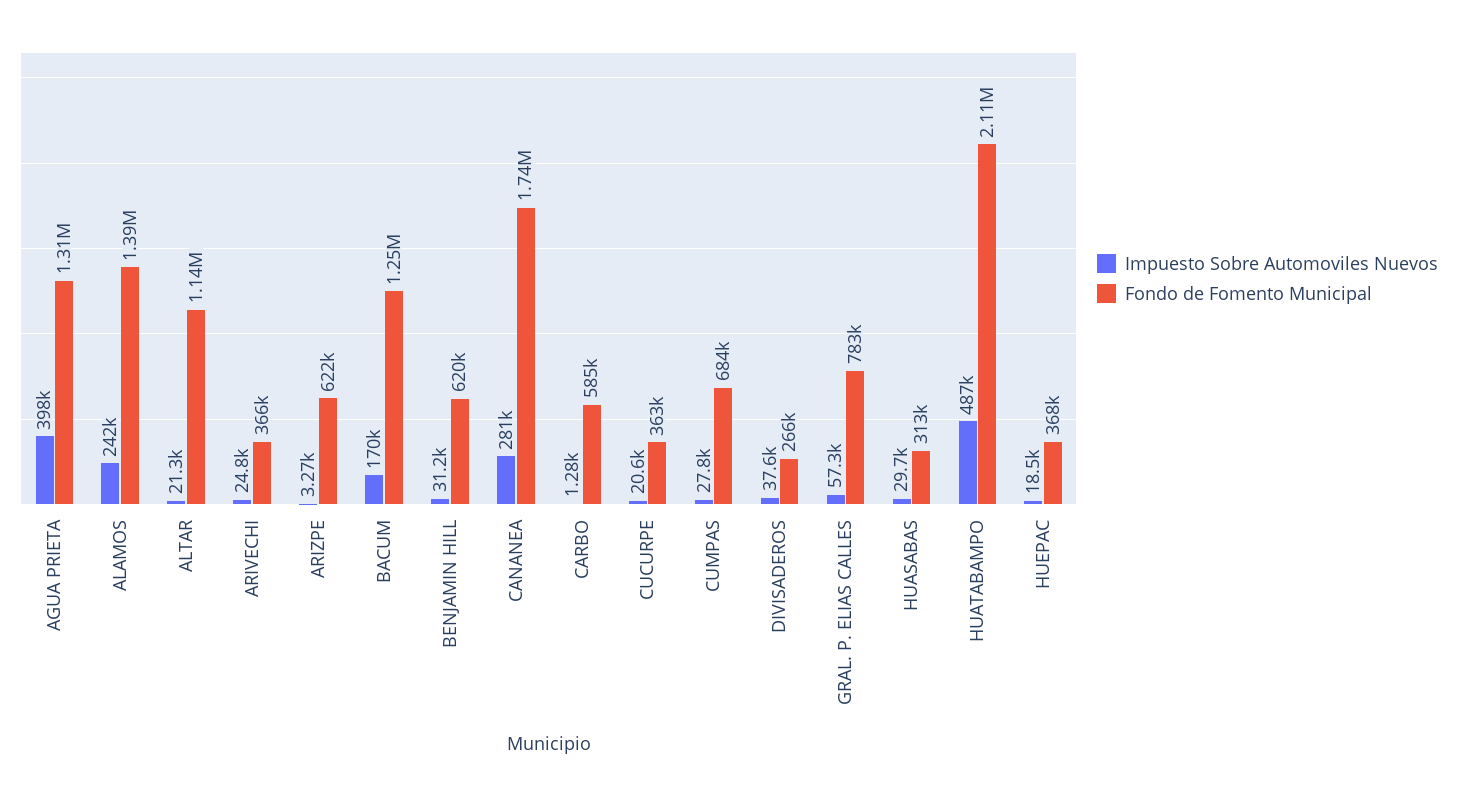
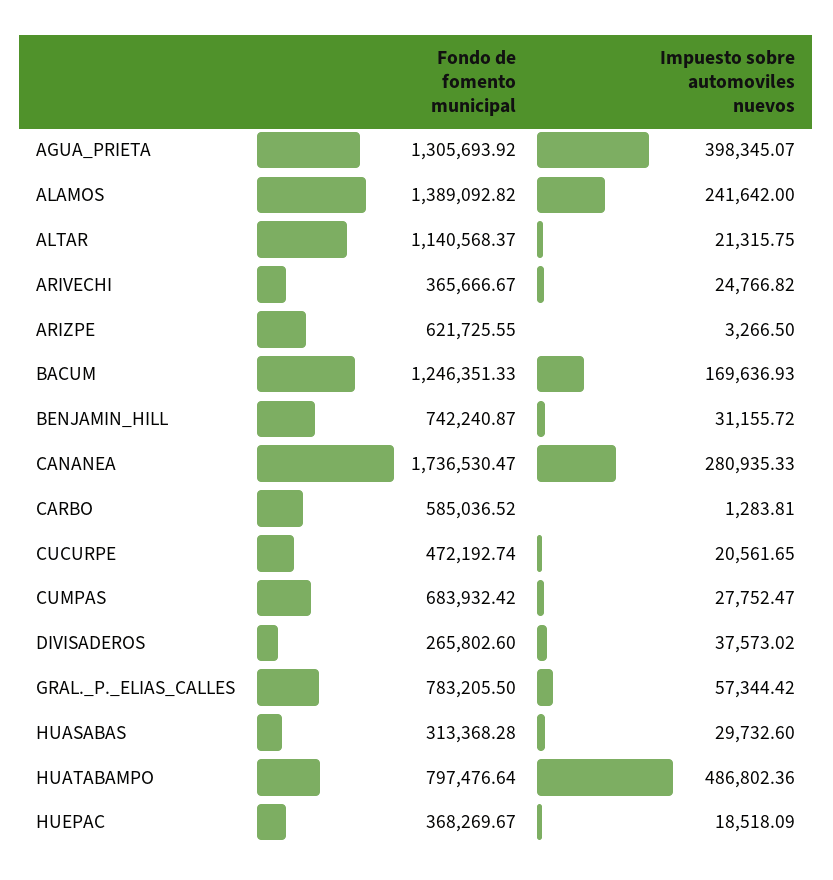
Fondo de Fomento Municipal, BENJAMIN HILL: 620000 -> 742240.87
Fondo de Fomento Municipal, CUCURPE: 363000 -> 472192.74
Fondo de Fomento Municipal, HUATABAMPO: 2110000 -> 797476.64

